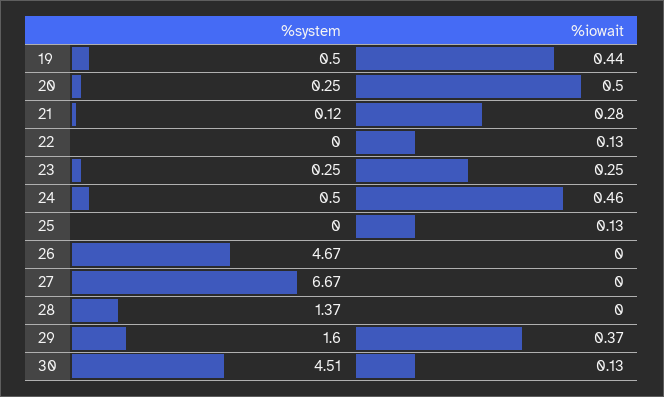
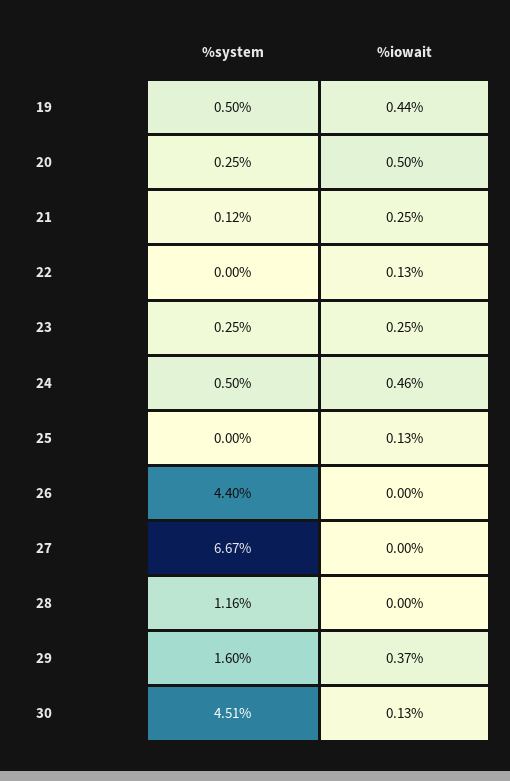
%iowait, 21: 0.28 -> 0.25
%system, 26: 4.67 -> 4.4
%system, 28: 1.37 -> 1.16

